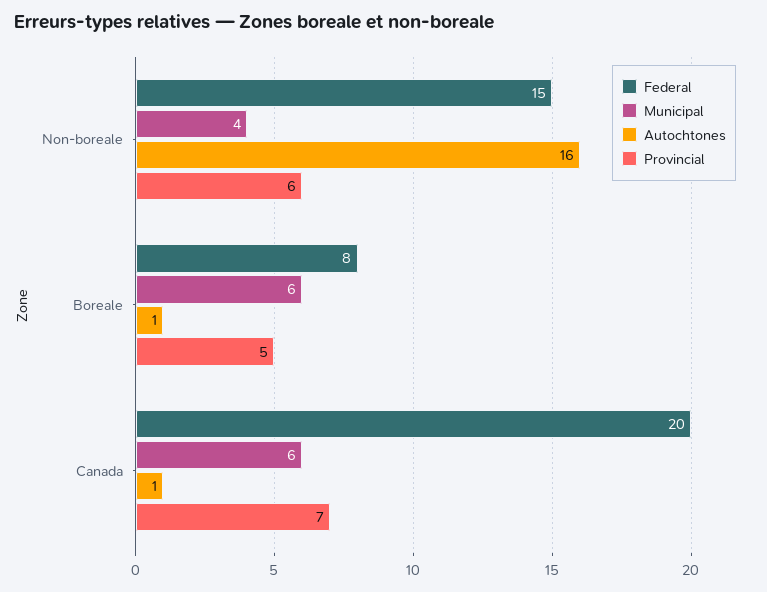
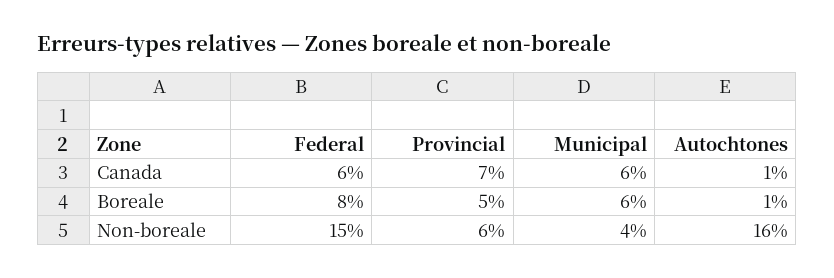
Federal, Canada: 20 -> 6

